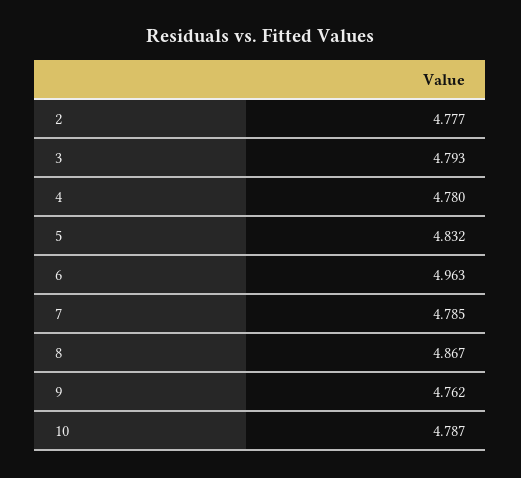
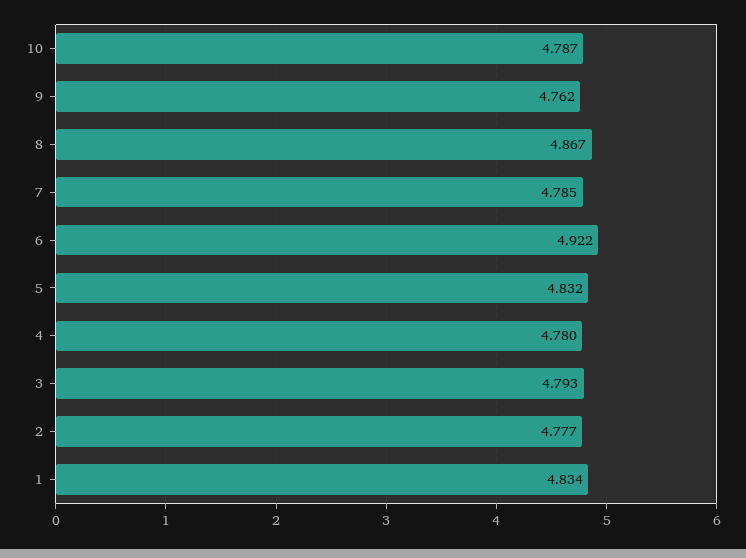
6: 4.963 -> 4.922
1: none -> 4.834

